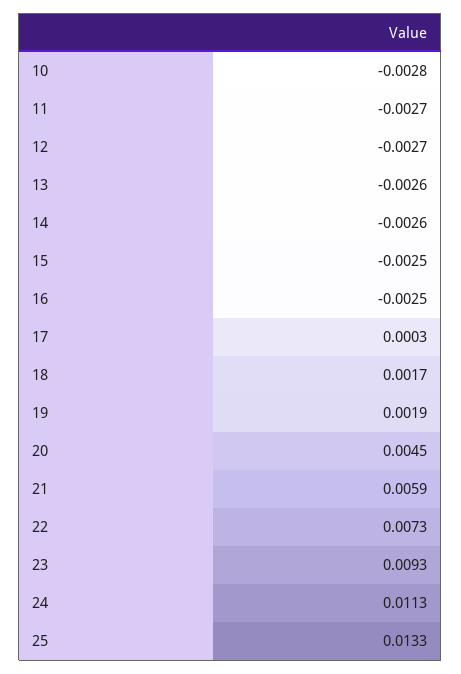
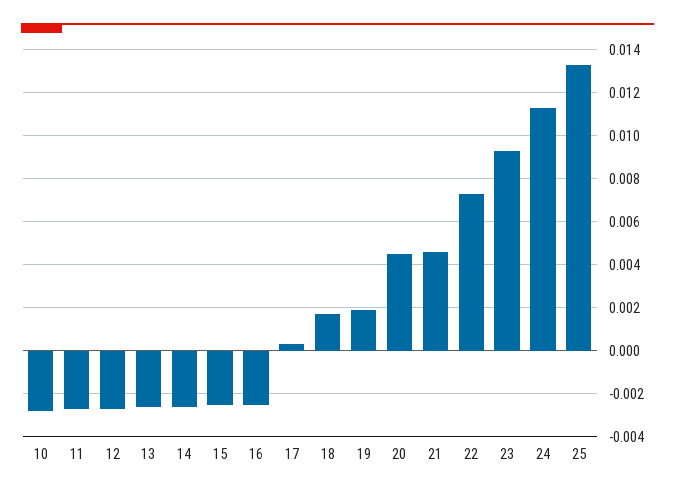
21: 0.0059 -> 0.0045

